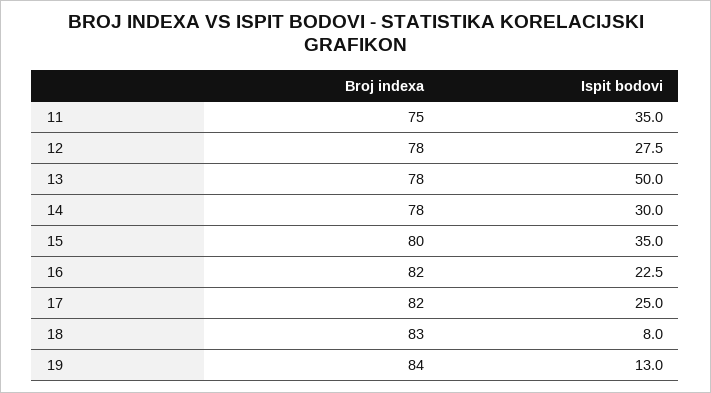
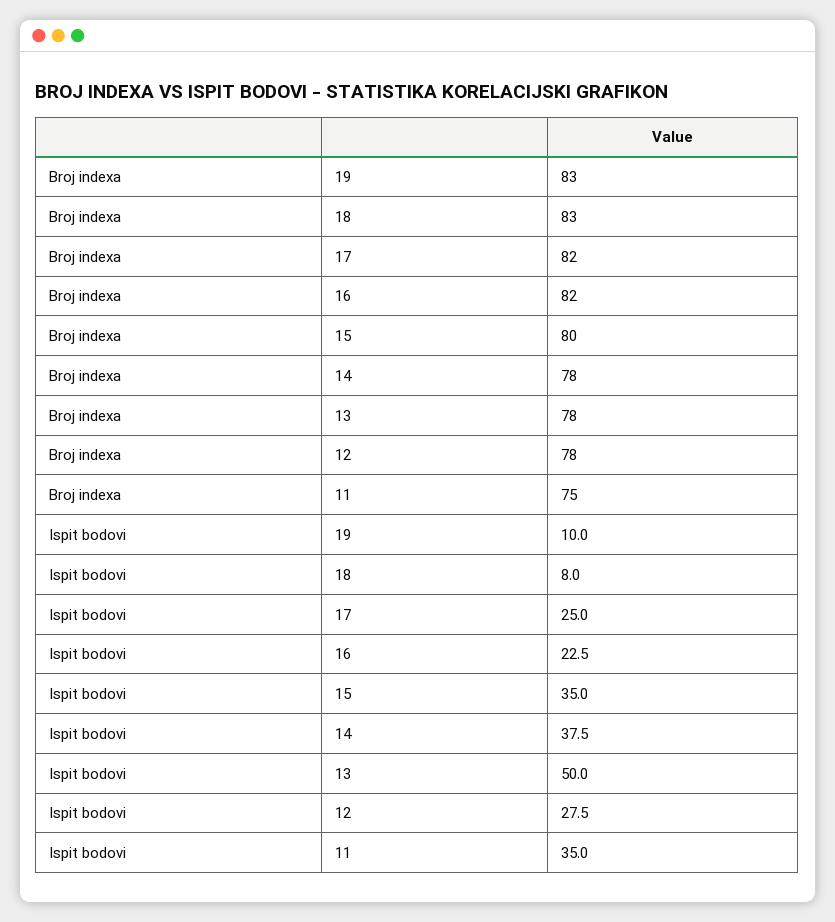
Ispit bodovi, 14: 30 -> 37.5
Broj indexa, 19: 84 -> 83
Ispit bodovi, 19: 13 -> 10

